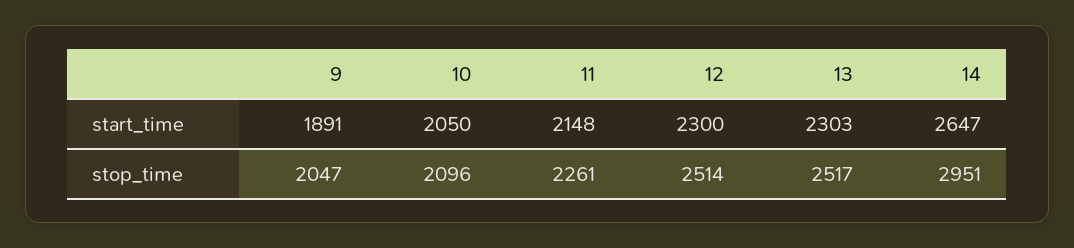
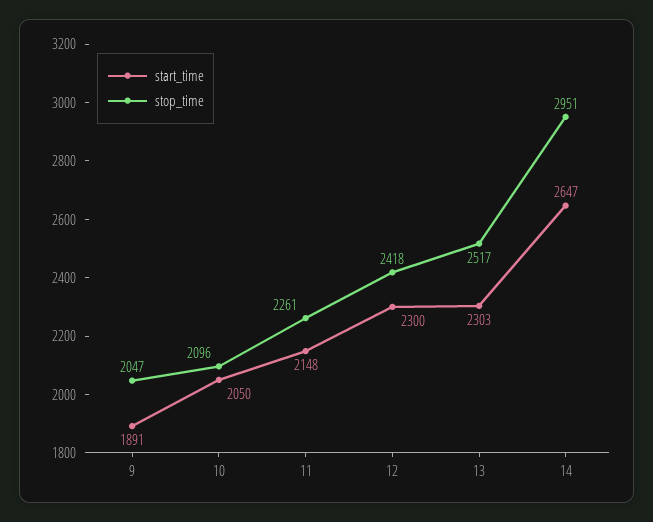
stop_time, 12: 2514 -> 2418

